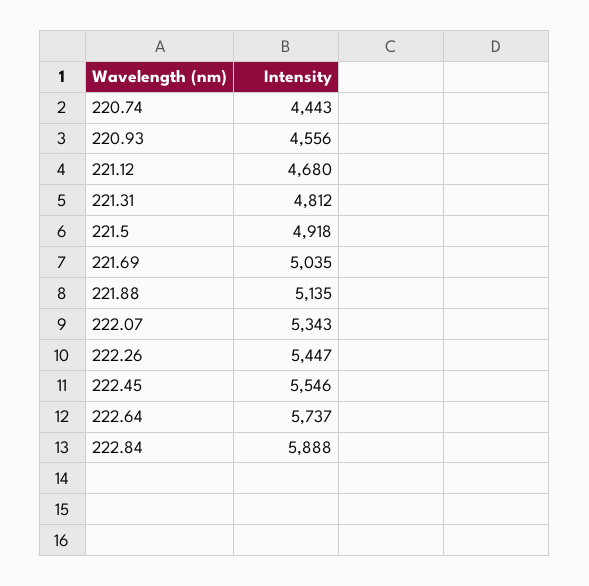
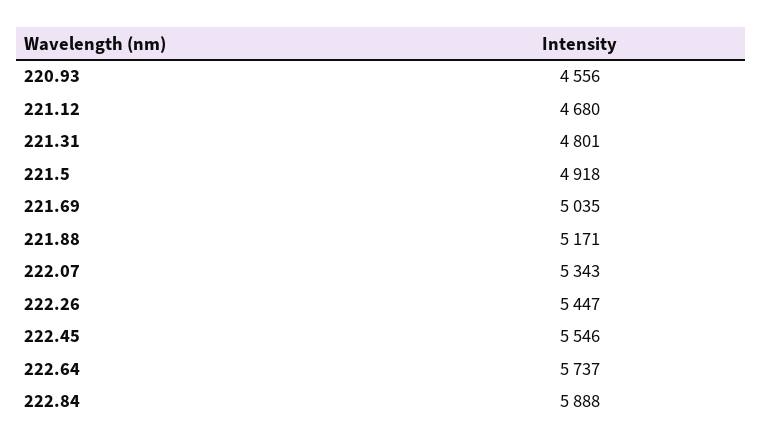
220.74: 4443 -> none
221.31: 4812 -> 4801
221.88: 5135 -> 5171

